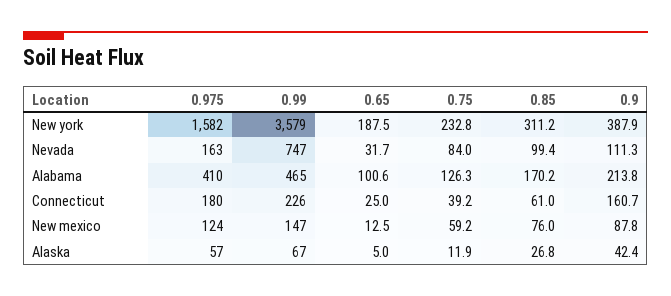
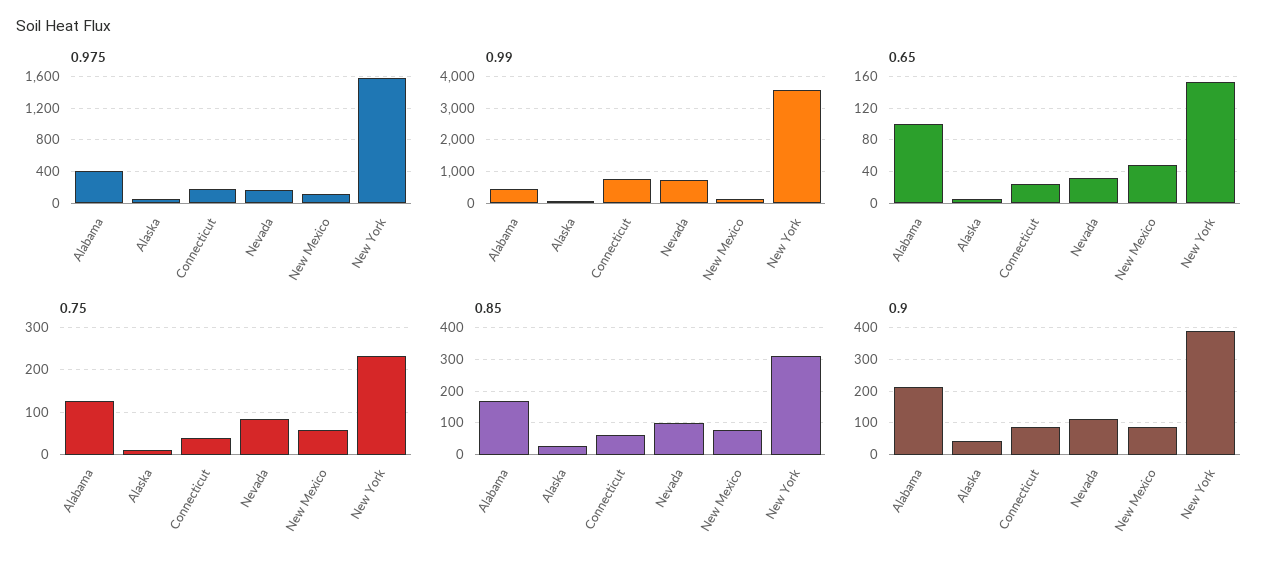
0.65, New york: 187.5 -> 150
0.99, Connecticut: 226 -> 800
0.9, Connecticut: 160.7 -> 80
0.65, New mexico: 12.5 -> 50

